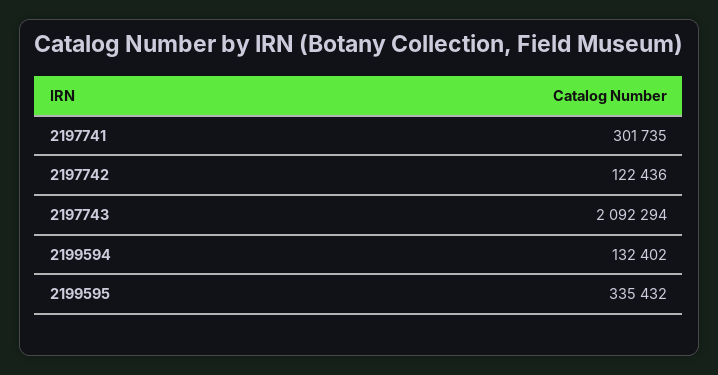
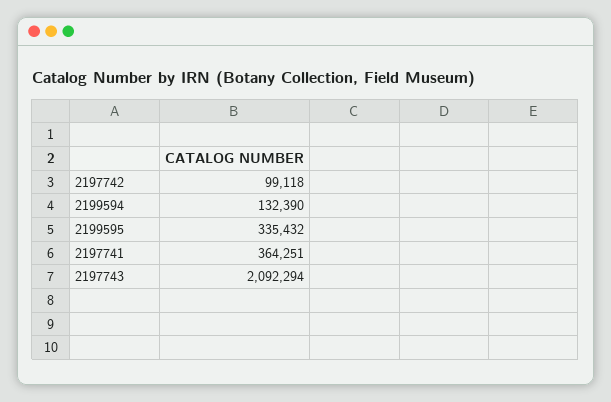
2197741: 301735 -> 364251
2197742: 122436 -> 99118
2199594: 132402 -> 132390

